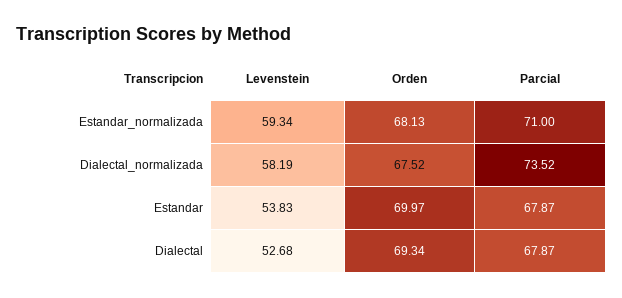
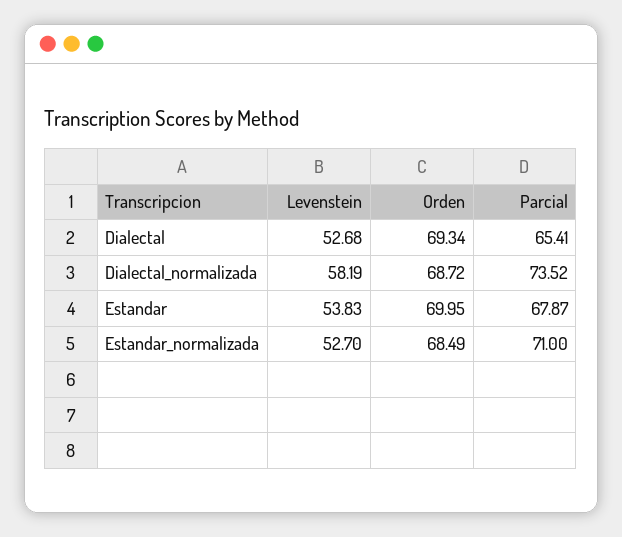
Levenstein, Estandar_normalizada: 59.34 -> 52.7
Orden, Estandar_normalizada: 68.13 -> 68.49
Orden, Dialectal_normalizada: 67.52 -> 68.72
Orden, Estandar: 69.97 -> 69.95
Parcial, Dialectal: 67.87 -> 65.41

